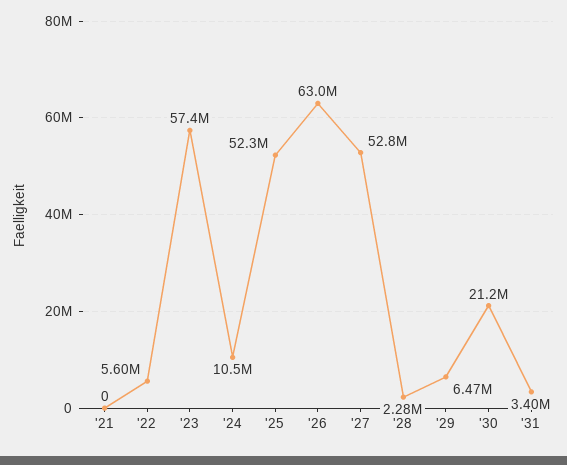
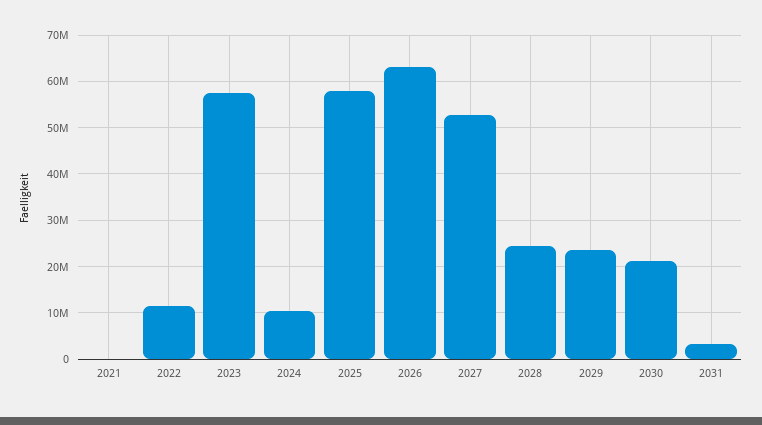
'22: 5600000 -> 12000000
'25: 52300000 -> 58000000
'28: 2280000 -> 24000000
'29: 6470000 -> 24000000

